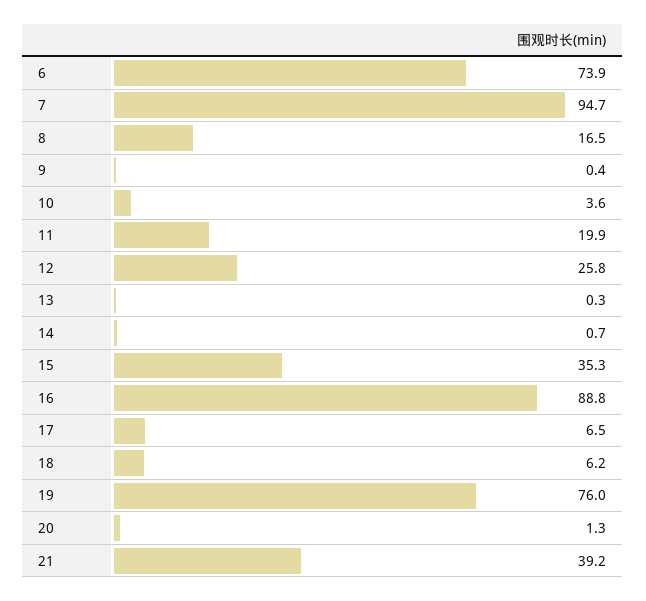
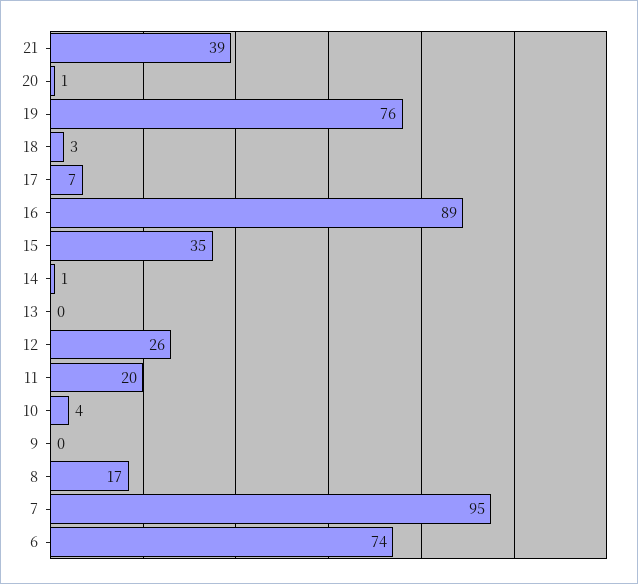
18: 6.2 -> 3

